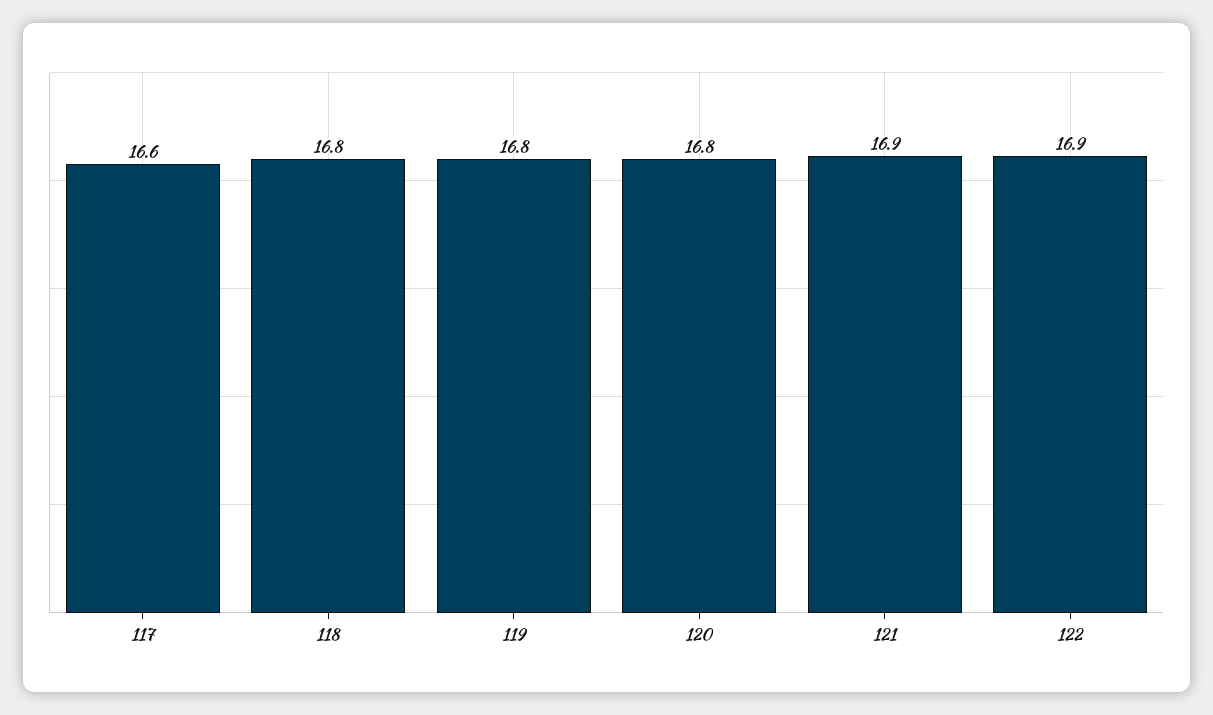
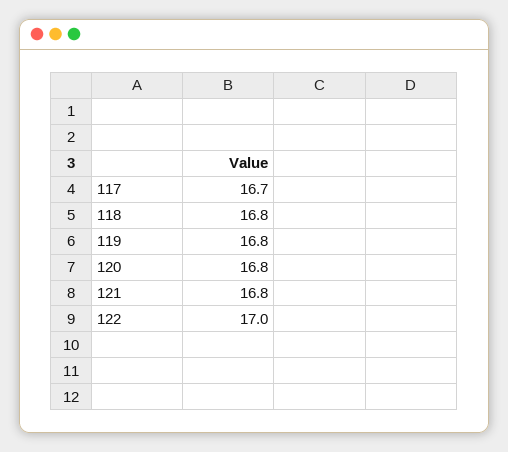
117: 16.6 -> 16.7
121: 16.9 -> 16.8
122: 16.9 -> 17

